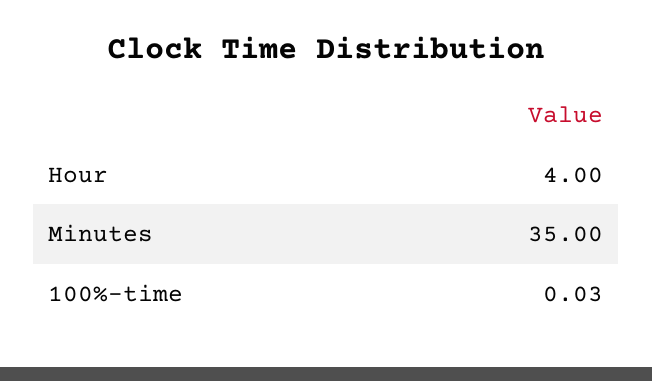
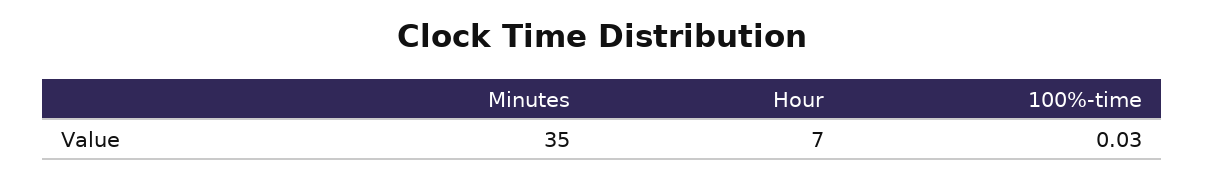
Hour: 4 -> 7

